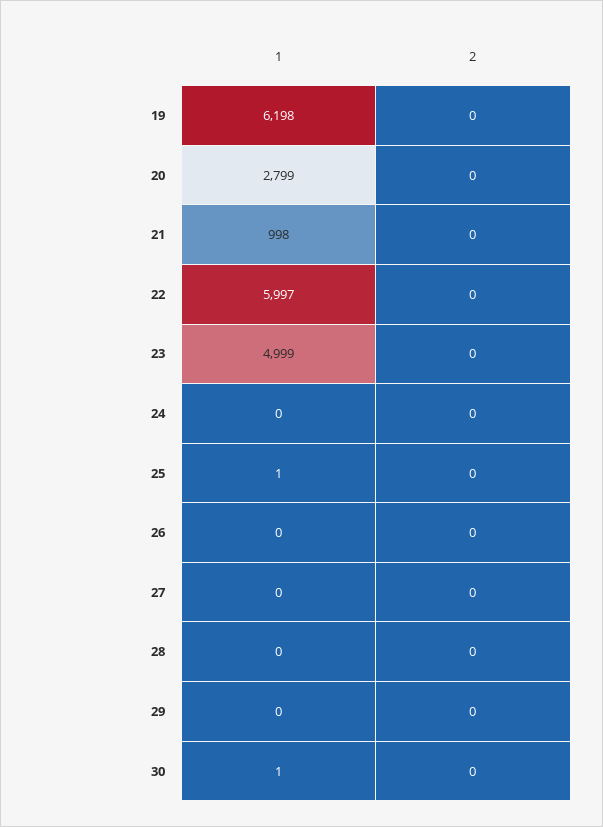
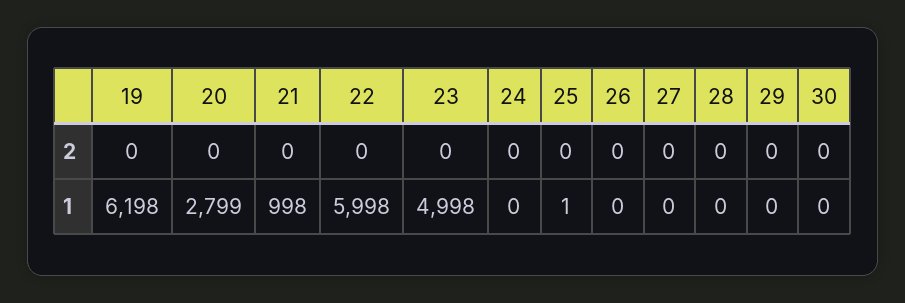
1, 22: 5997 -> 5998
1, 23: 4999 -> 4998
1, 30: 1 -> 0

